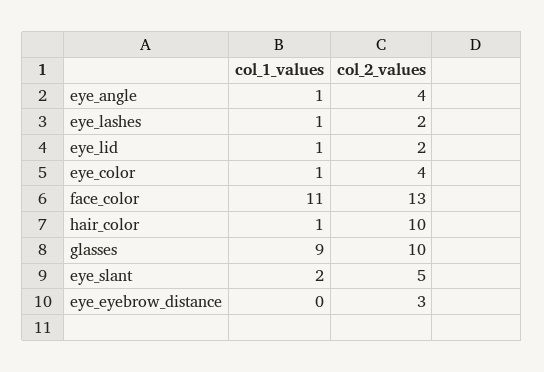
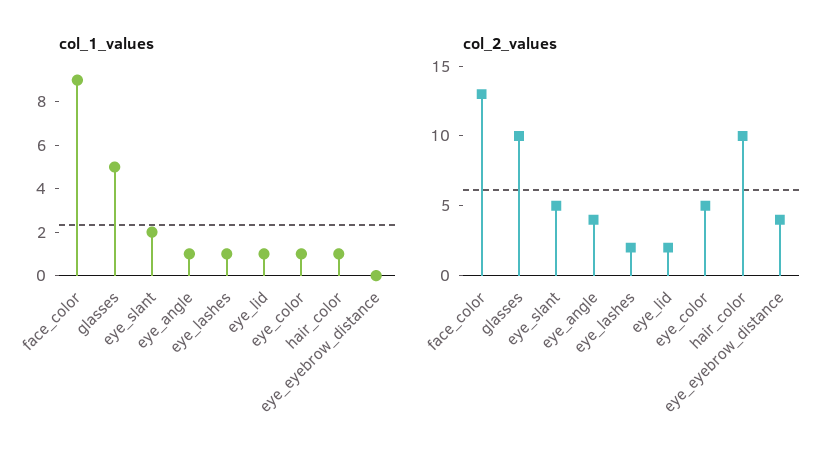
col_2_values, eye_color: 4 -> 5
col_1_values, face_color: 11 -> 9
col_1_values, glasses: 9 -> 5
col_2_values, eye_eyebrow_distance: 3 -> 4

